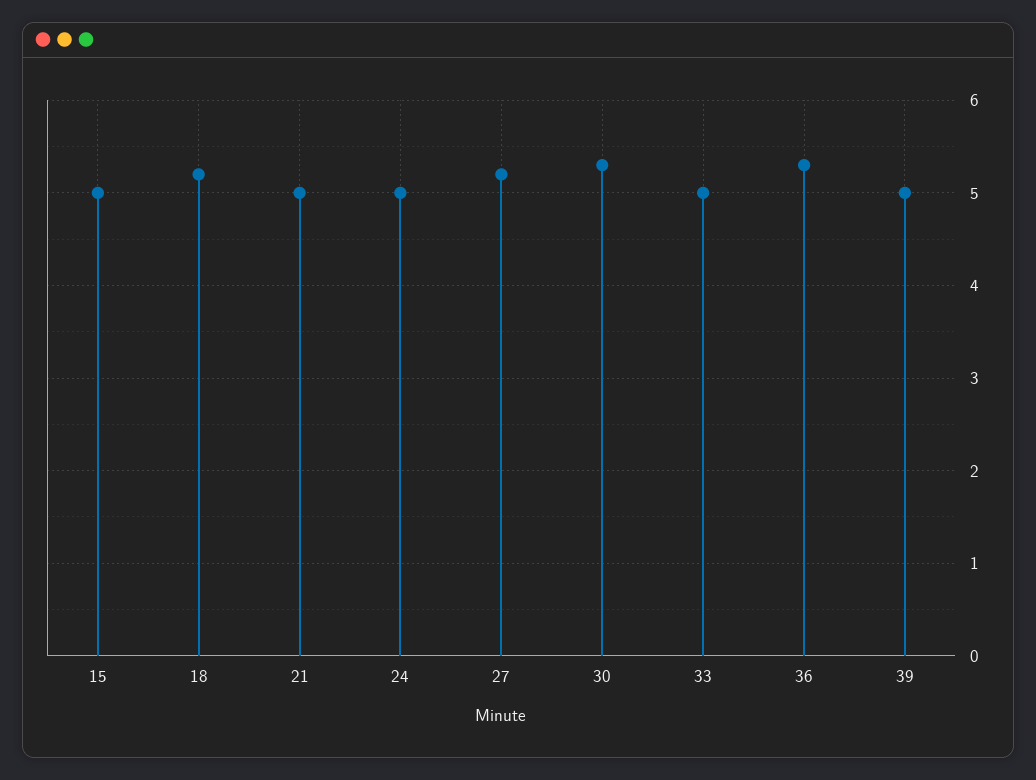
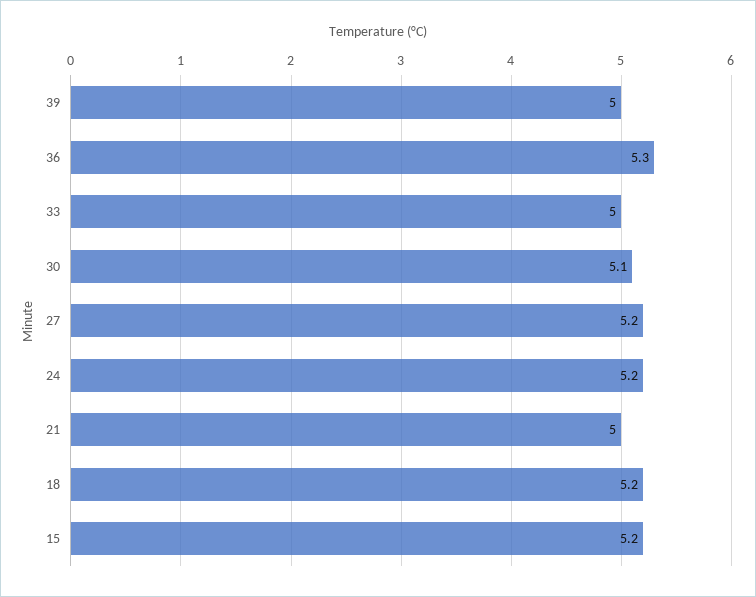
15: 5 -> 5.2
24: 5 -> 5.2
30: 5.3 -> 5.1

